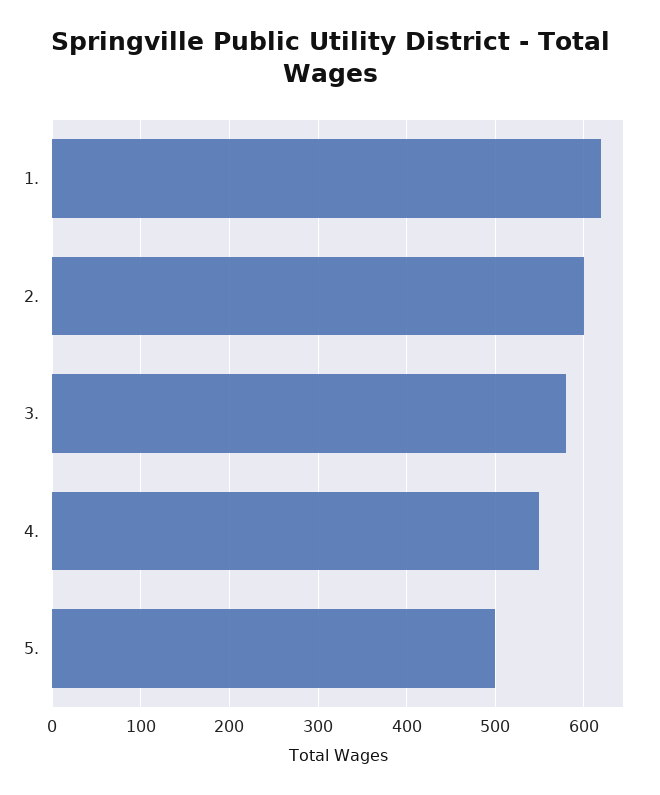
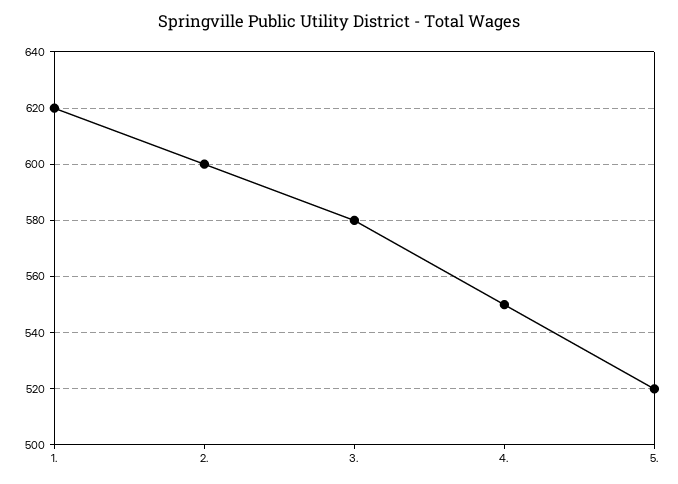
5.: 500 -> 520

